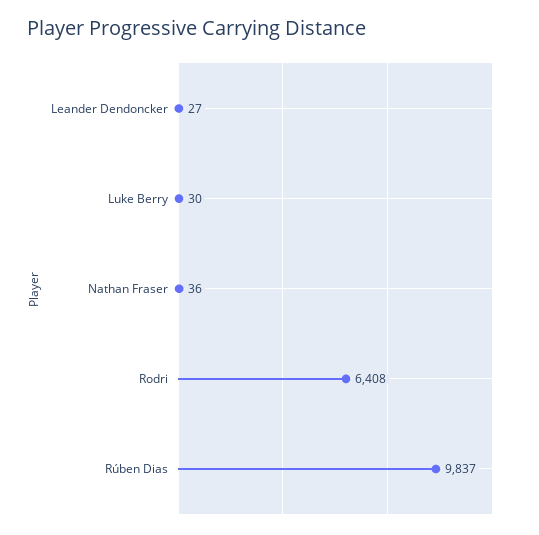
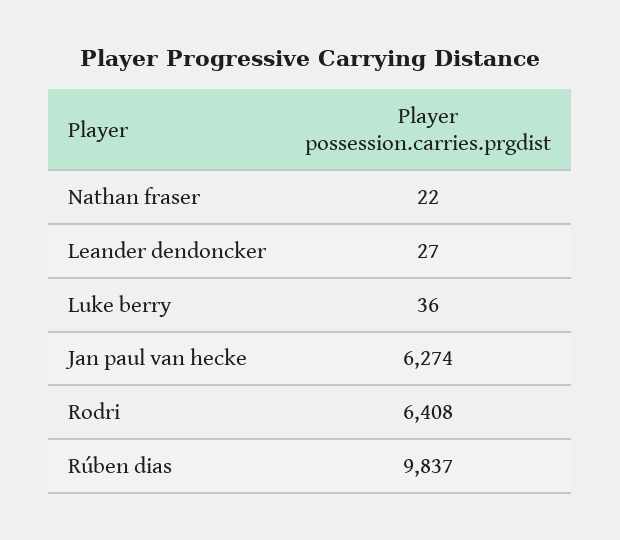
Luke Berry: 30 -> 36
Nathan Fraser: 36 -> 22
Jan paul van hecke: none -> 6274

